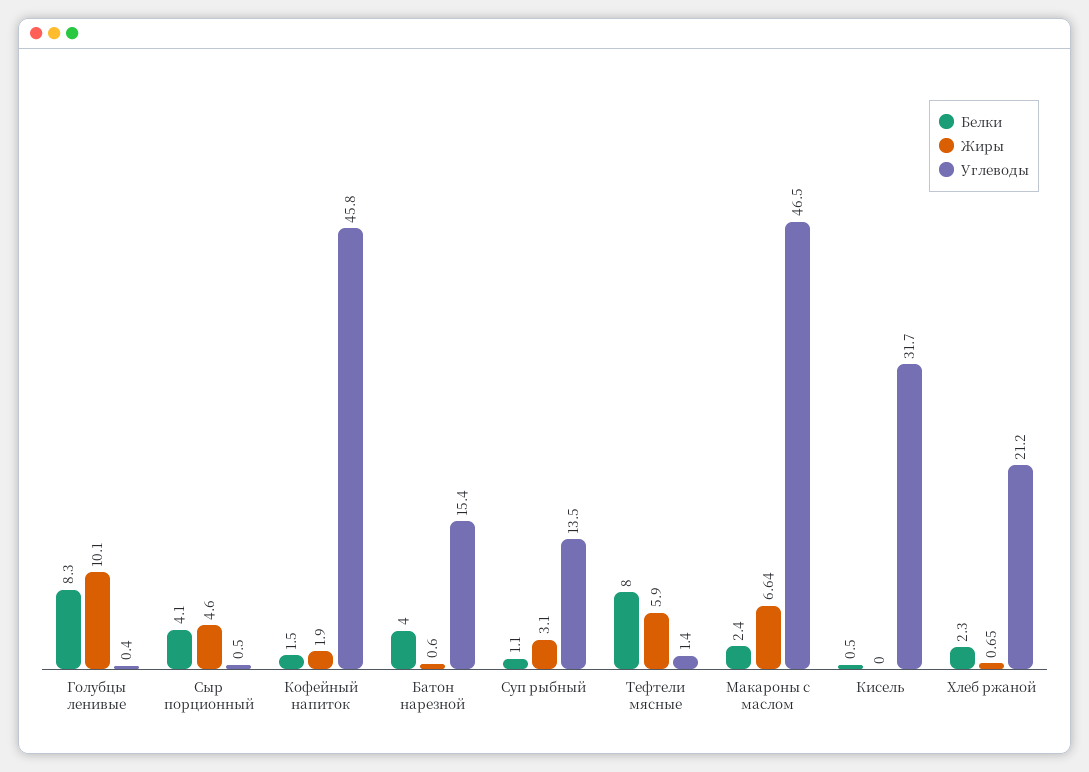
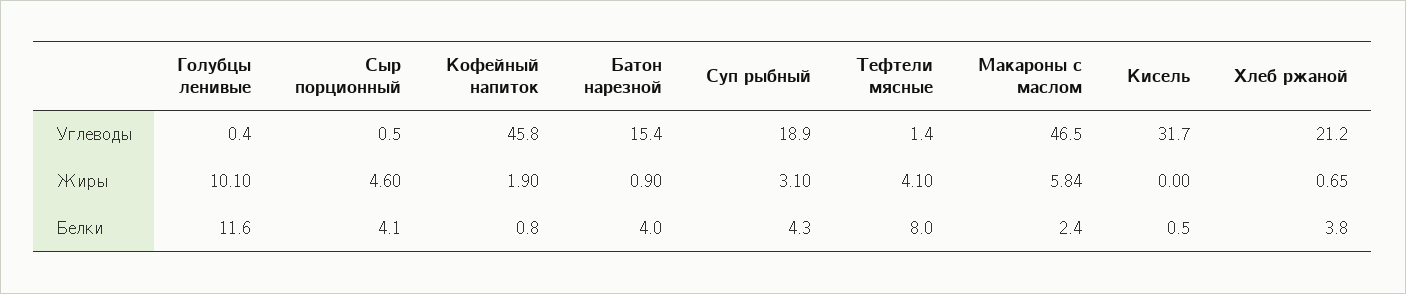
Белки, Голубцы ленивые: 8.3 -> 11.6
Белки, Кофейный напиток: 1.5 -> 0.8
Жиры, Батон нарезной: 0.6 -> 0.9
Белки, Суп рыбный: 1.1 -> 4.3
Углеводы, Суп рыбный: 13.5 -> 18.9
Жиры, Тефтели мясные: 5.9 -> 4.1
Жиры, Макароны с маслом: 6.64 -> 5.84
Белки, Хлеб ржаной: 2.3 -> 3.8

